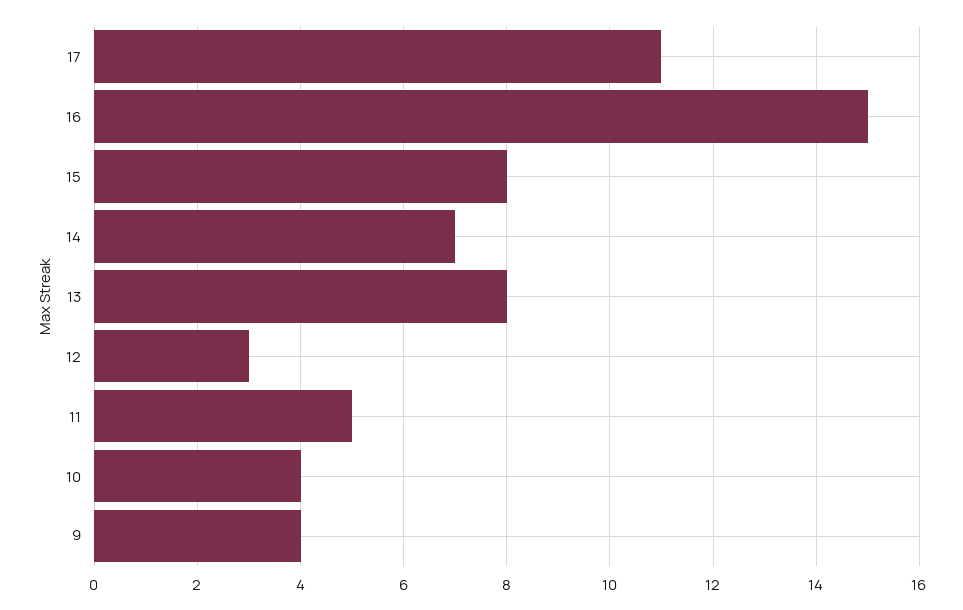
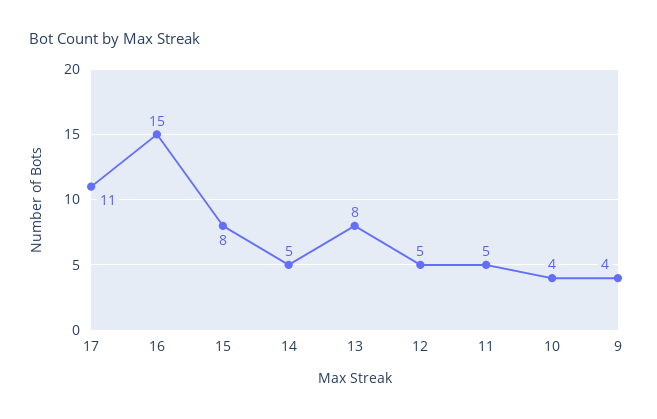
14: 7 -> 5
12: 3 -> 5

